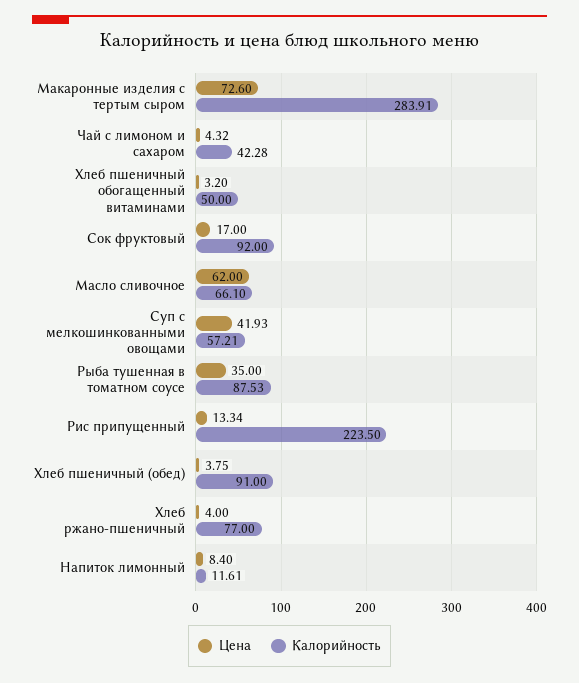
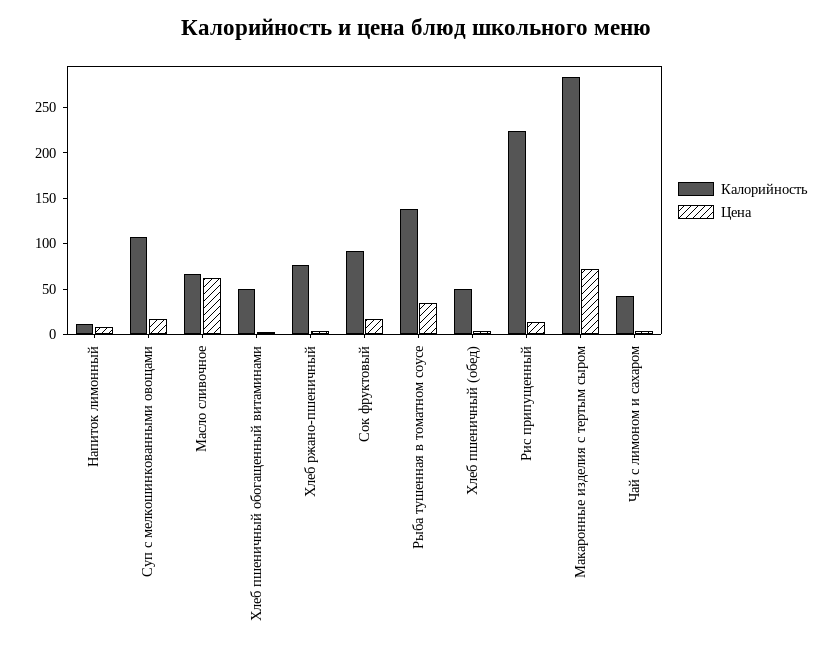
Цена, Суп с мелкошинкованными овощами: 41.93 -> 20
Калорийность, Суп с мелкошинкованными овощами: 57.21 -> 110
Калорийность, Рыба тушенная в томатном соусе: 87.53 -> 140
Калорийность, Хлеб пшеничный (обед): 91 -> 50

